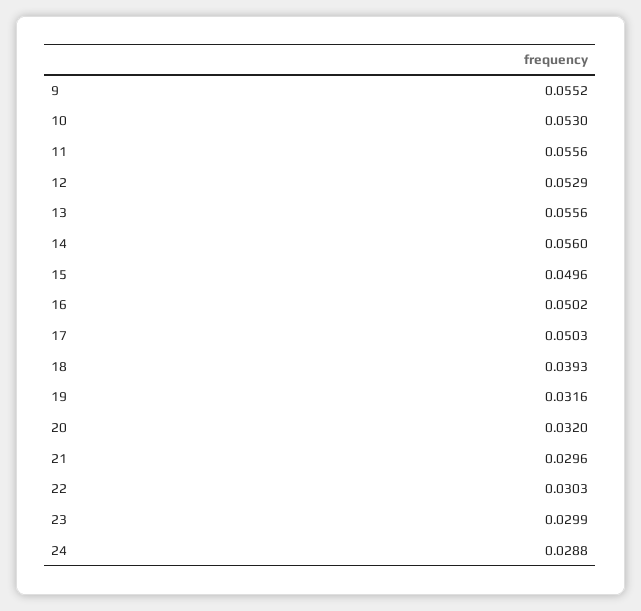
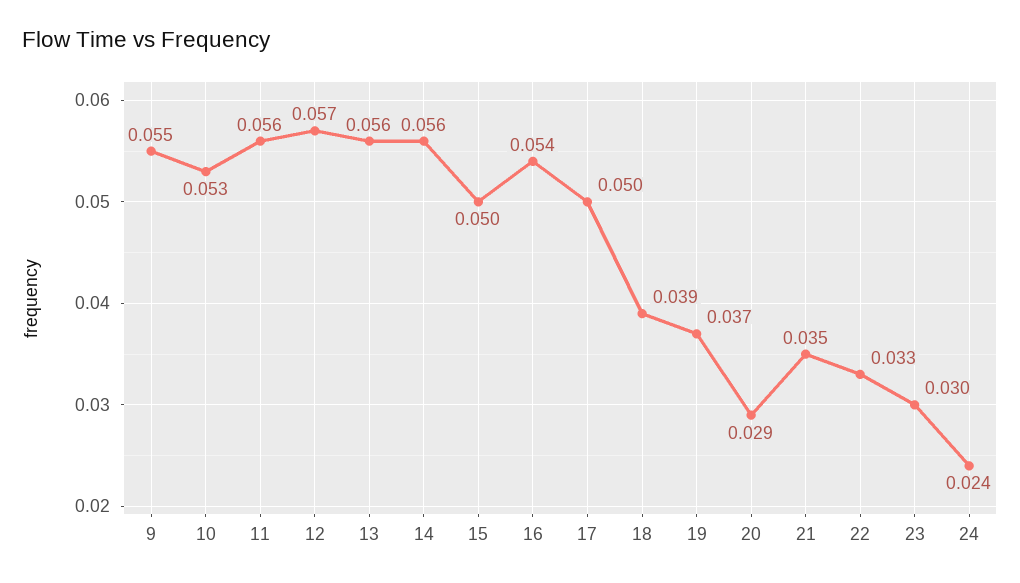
12: 0.0529 -> 0.057
16: 0.0502 -> 0.054
19: 0.0316 -> 0.037
20: 0.032 -> 0.029
21: 0.0296 -> 0.035
22: 0.0303 -> 0.033
24: 0.0288 -> 0.024

